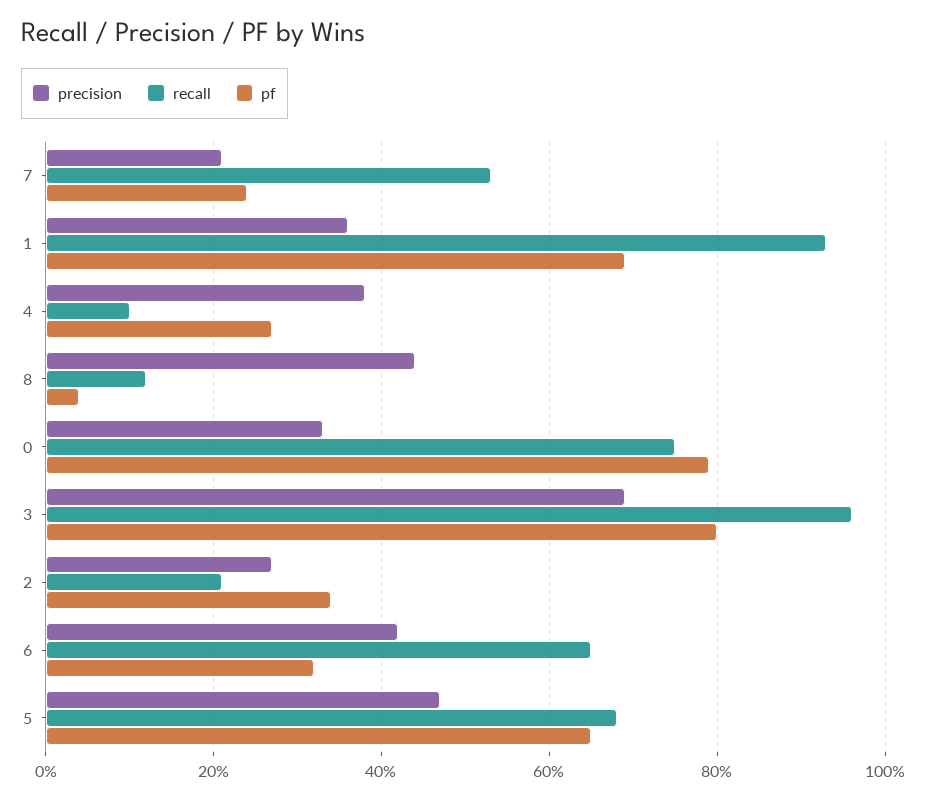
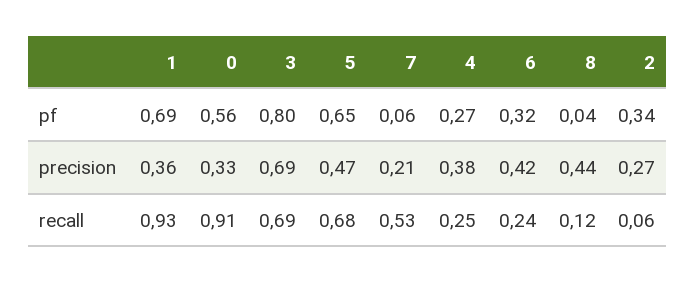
pf, 7: 0.25 -> 0.06
recall, 4: 0.1 -> 0.25
recall, 0: 0.75 -> 0.91
pf, 0: 0.8 -> 0.56
recall, 3: 0.95 -> 0.69
recall, 2: 0.2 -> 0.06
recall, 6: 0.65 -> 0.24

